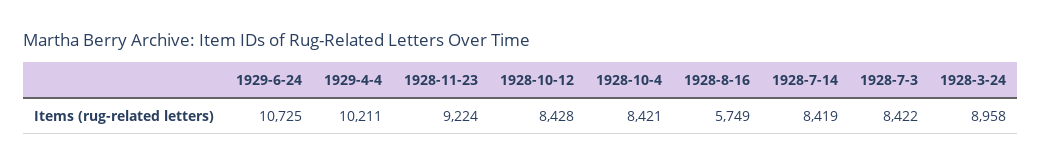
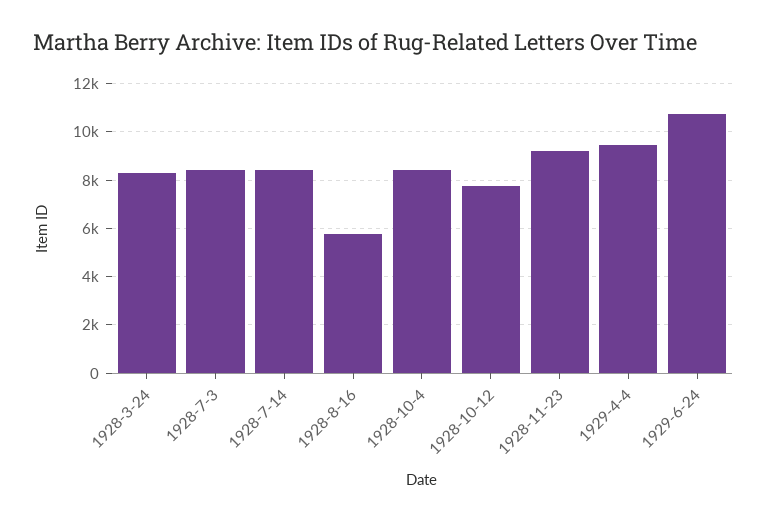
1929-4-4: 10211 -> 9500
1928-10-12: 8428 -> 7750
1928-3-24: 8958 -> 8250

